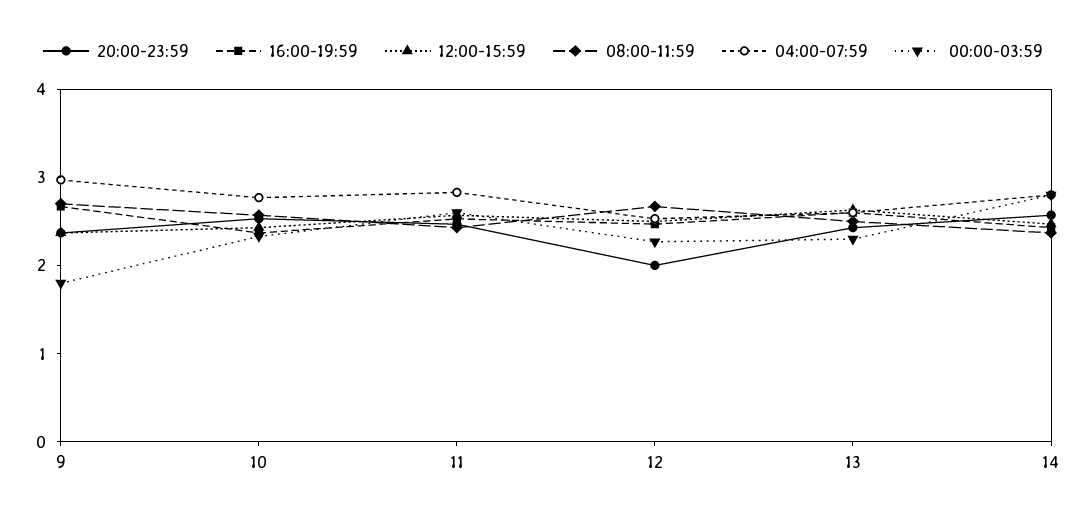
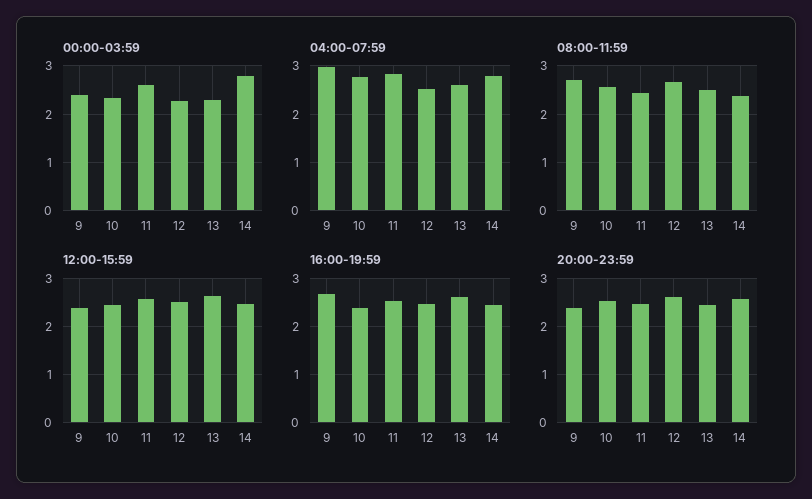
00:00-03:59, 9: 1.8 -> 2.4
20:00-23:59, 12: 2 -> 2.6

